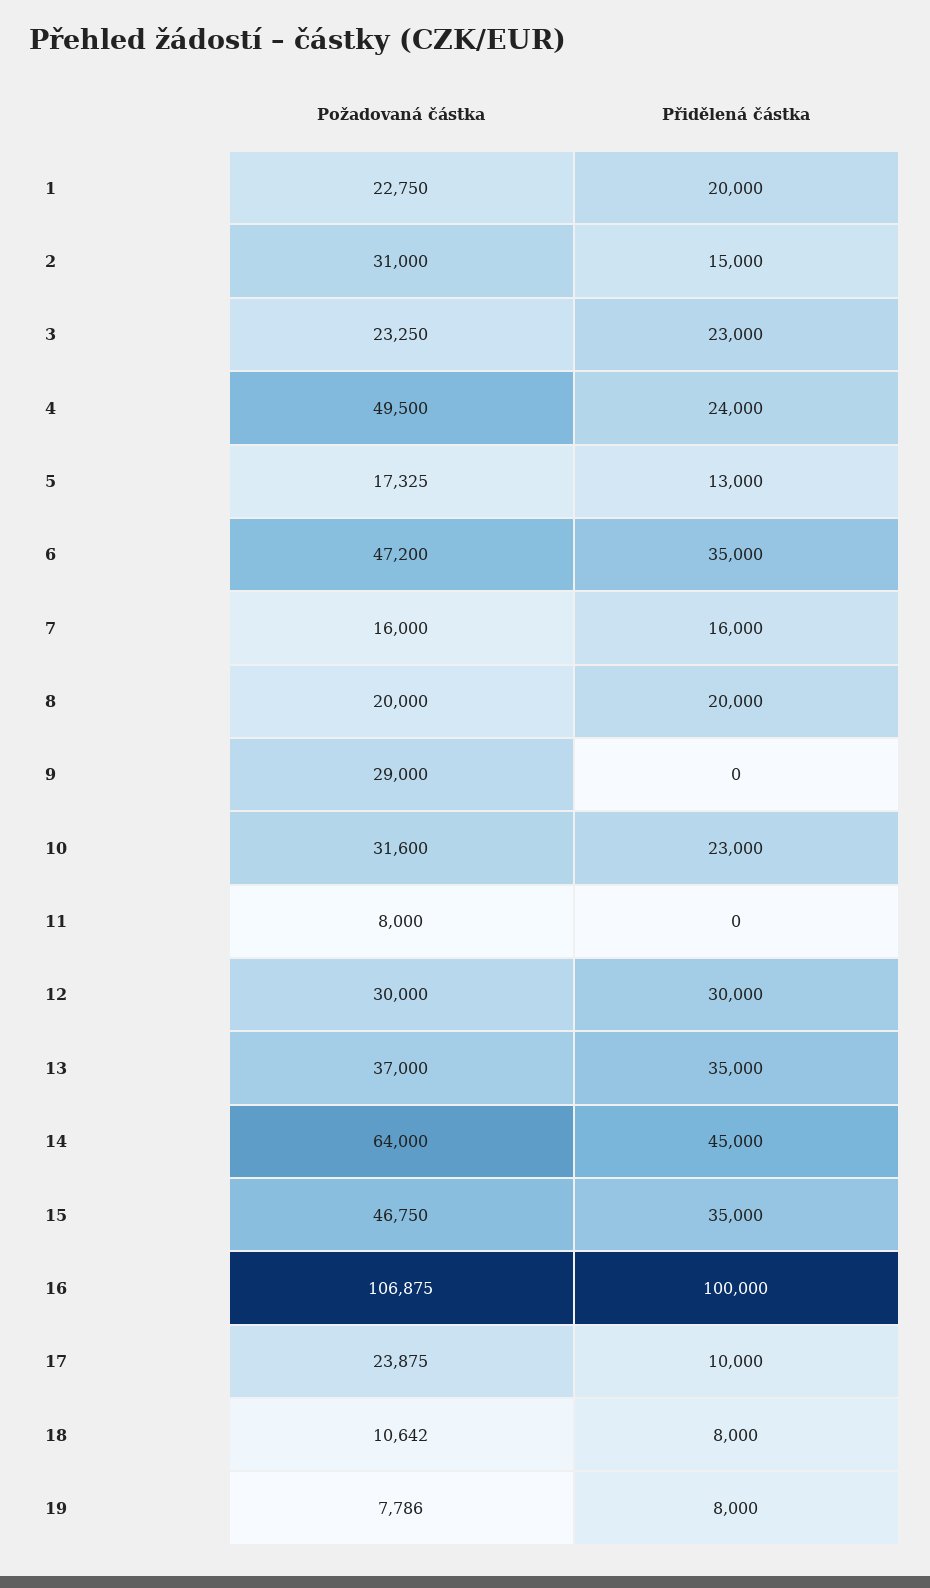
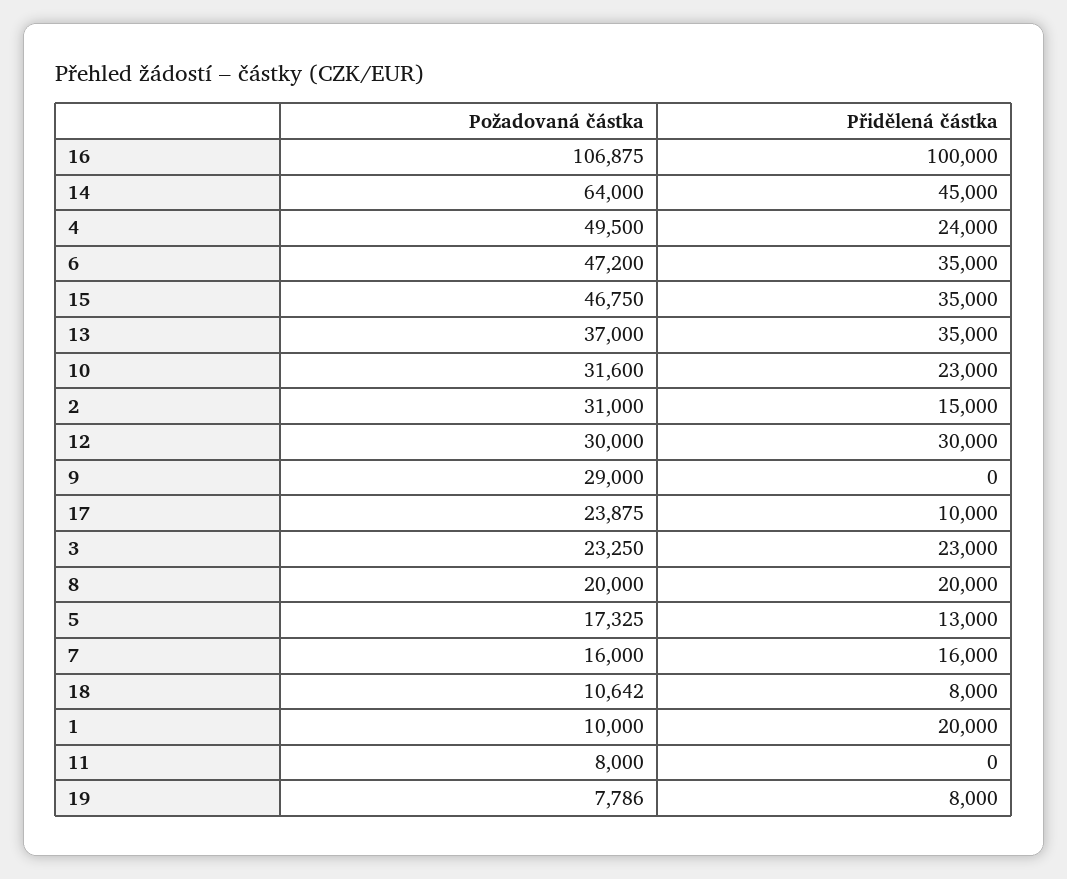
Požadovaná částka, 1: 22750 -> 10000

